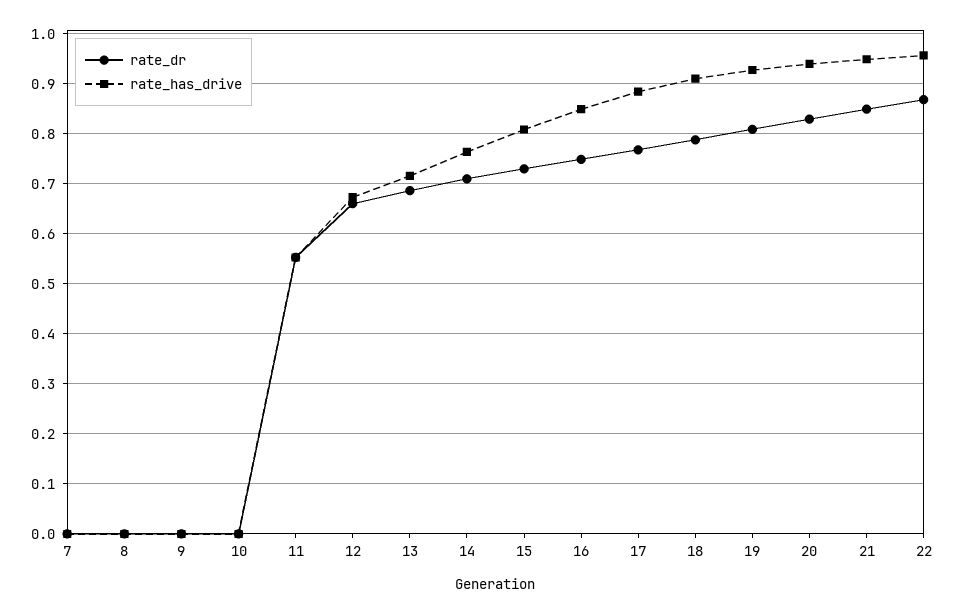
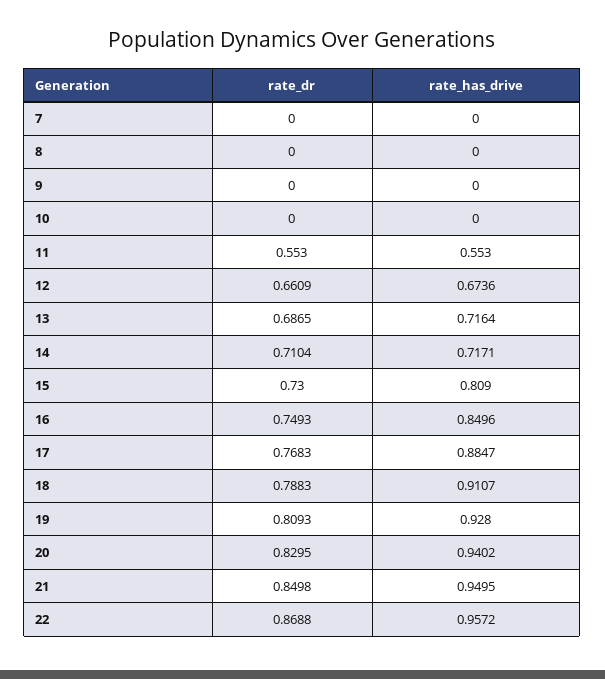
rate_has_drive, 14: 0.76 -> 0.7171

